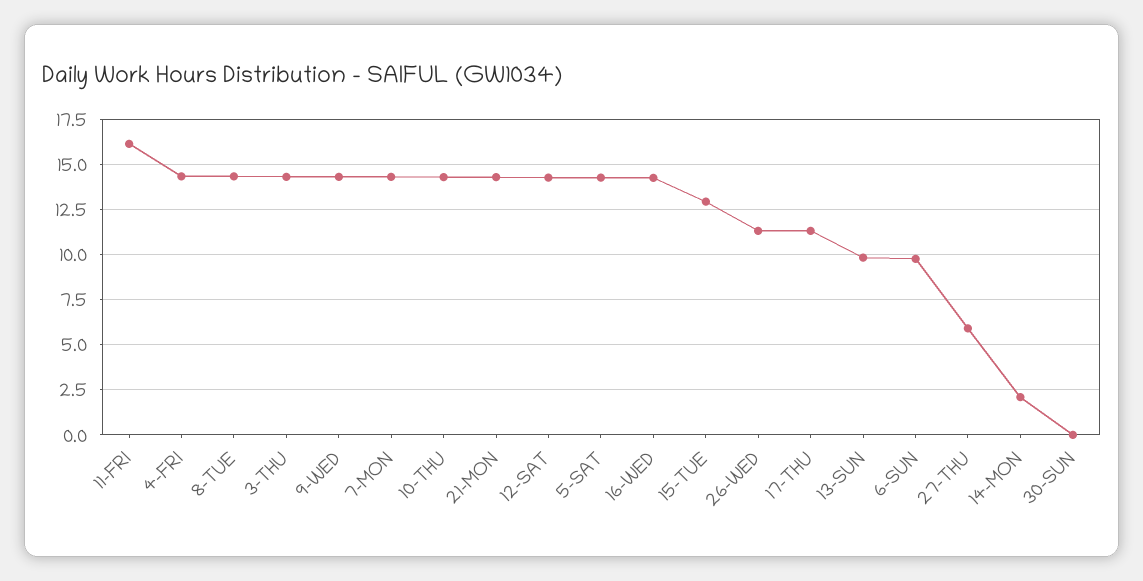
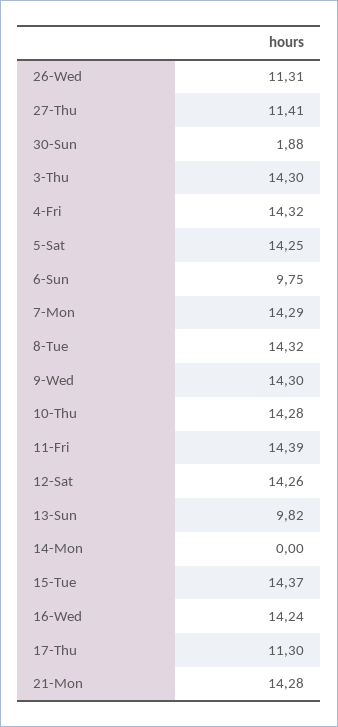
11-FRI: 16 -> 14.39
15-TUE: 13 -> 14.37
27-THU: 6 -> 11.41
14-MON: 2 -> 0
30-SUN: 0 -> 1.88

